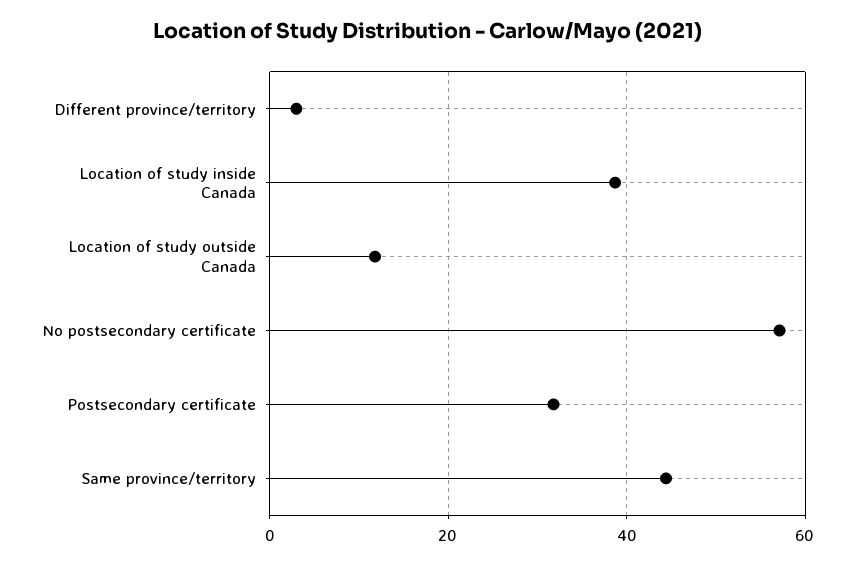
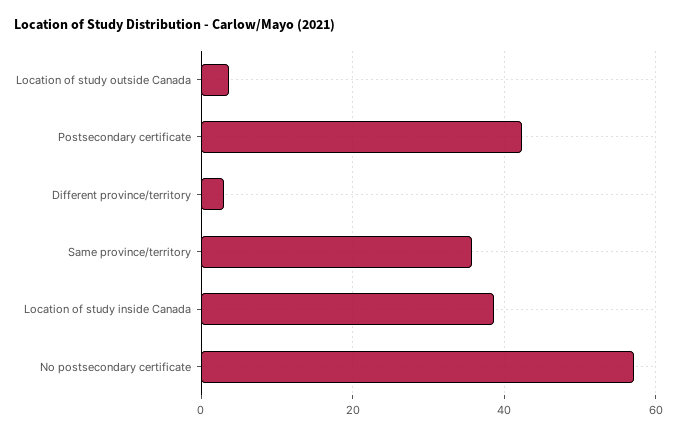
Location of study outside Canada: 12 -> 4
Postsecondary certificate: 32 -> 42
Same province/territory: 44 -> 36

